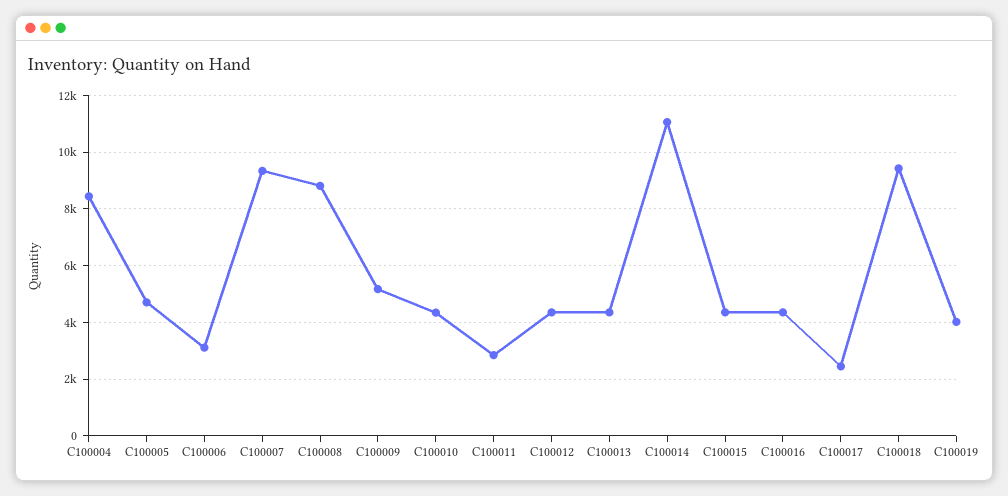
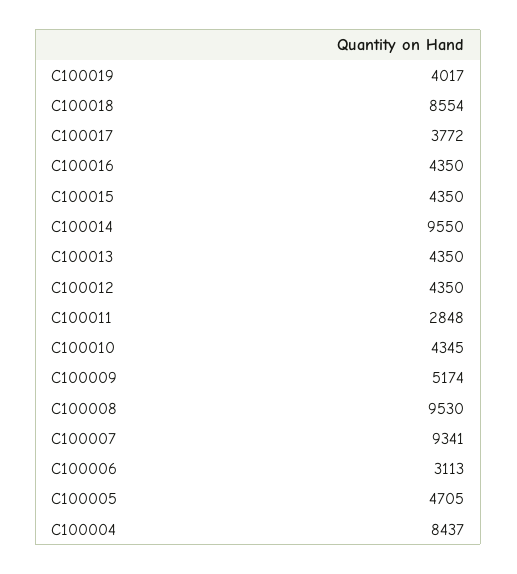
C100008: 8750 -> 9530
C100014: 11000 -> 9550
C100017: 2500 -> 3772
C100018: 9500 -> 8554

